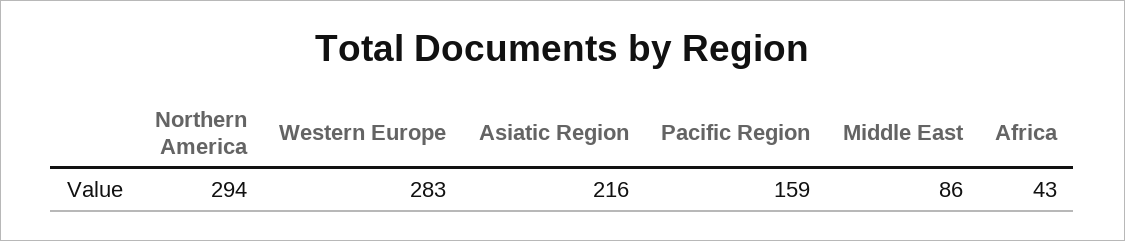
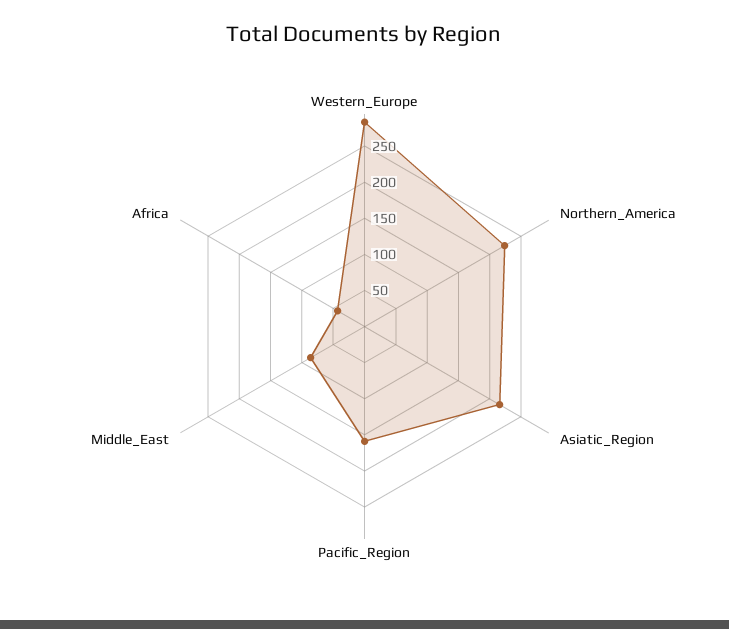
Northern America: 294 -> 225

